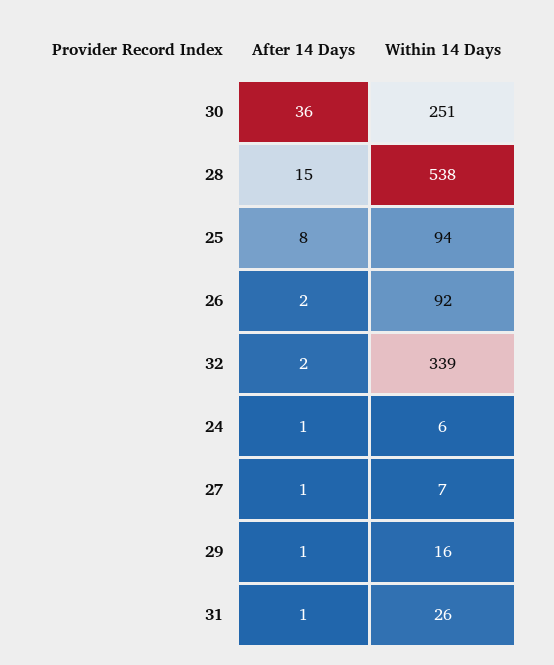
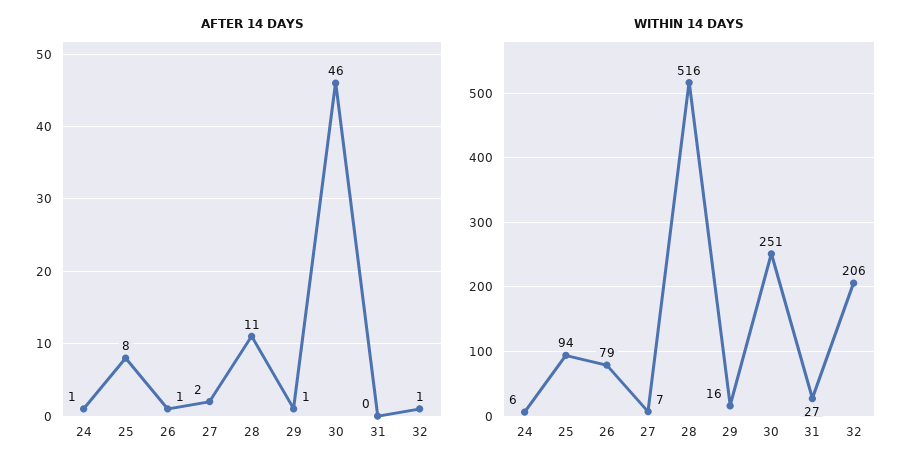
After 14 Days, 30: 36 -> 46
After 14 Days, 28: 15 -> 11
Within 14 Days, 28: 538 -> 516
After 14 Days, 26: 2 -> 1
Within 14 Days, 26: 92 -> 79
After 14 Days, 32: 2 -> 1
Within 14 Days, 32: 339 -> 206
After 14 Days, 27: 1 -> 2
After 14 Days, 31: 1 -> 0
Within 14 Days, 31: 26 -> 27

